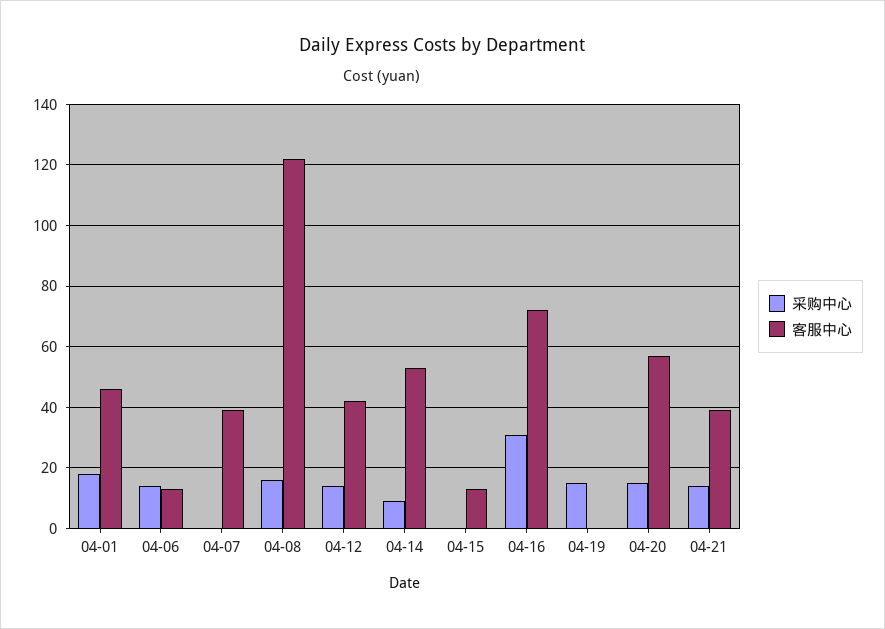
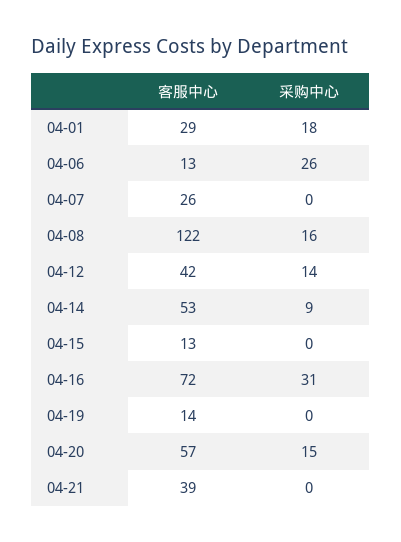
客服中心, 04-01: 45 -> 29
采购中心, 04-06: 15 -> 26
客服中心, 04-07: 40 -> 26
采购中心, 04-19: 15 -> 0
客服中心, 04-19: 0 -> 14
采购中心, 04-21: 15 -> 0

